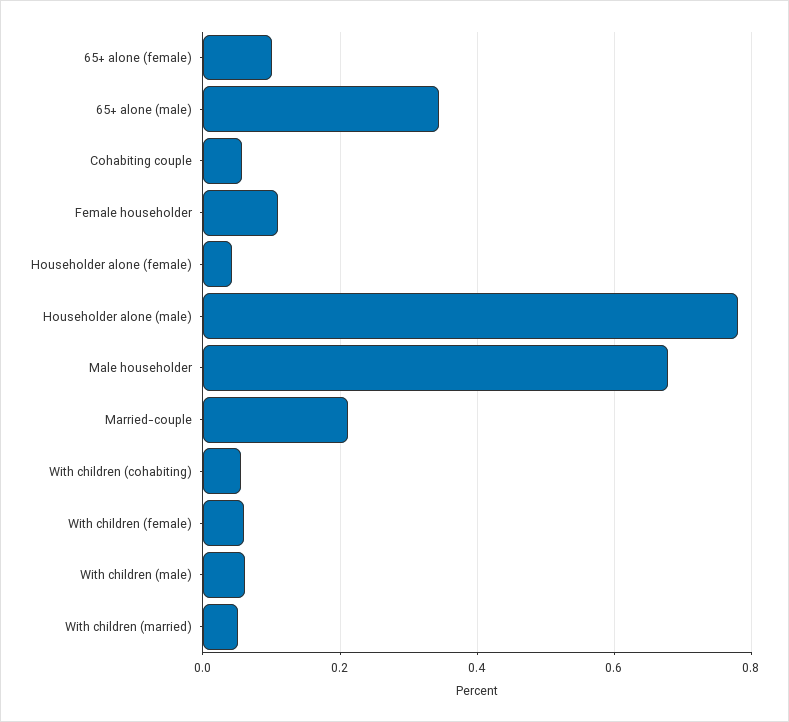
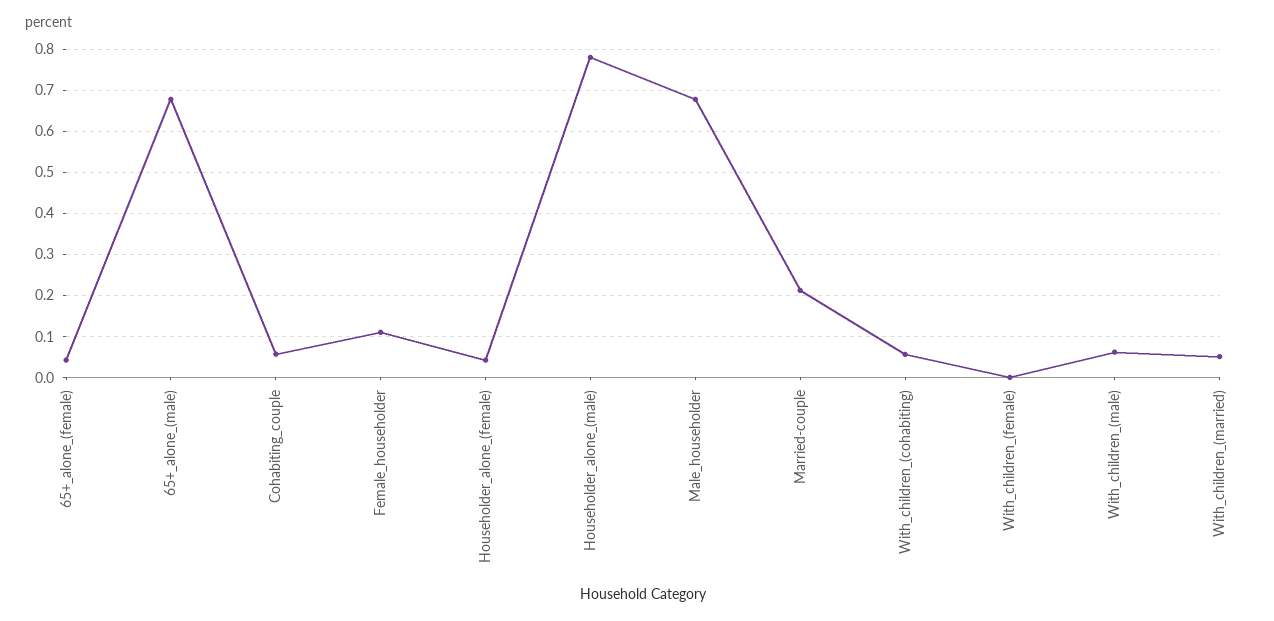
65+ alone (female): 0.1 -> 0.04
65+ alone (male): 0.34 -> 0.68
With children (female): 0.06 -> 0

